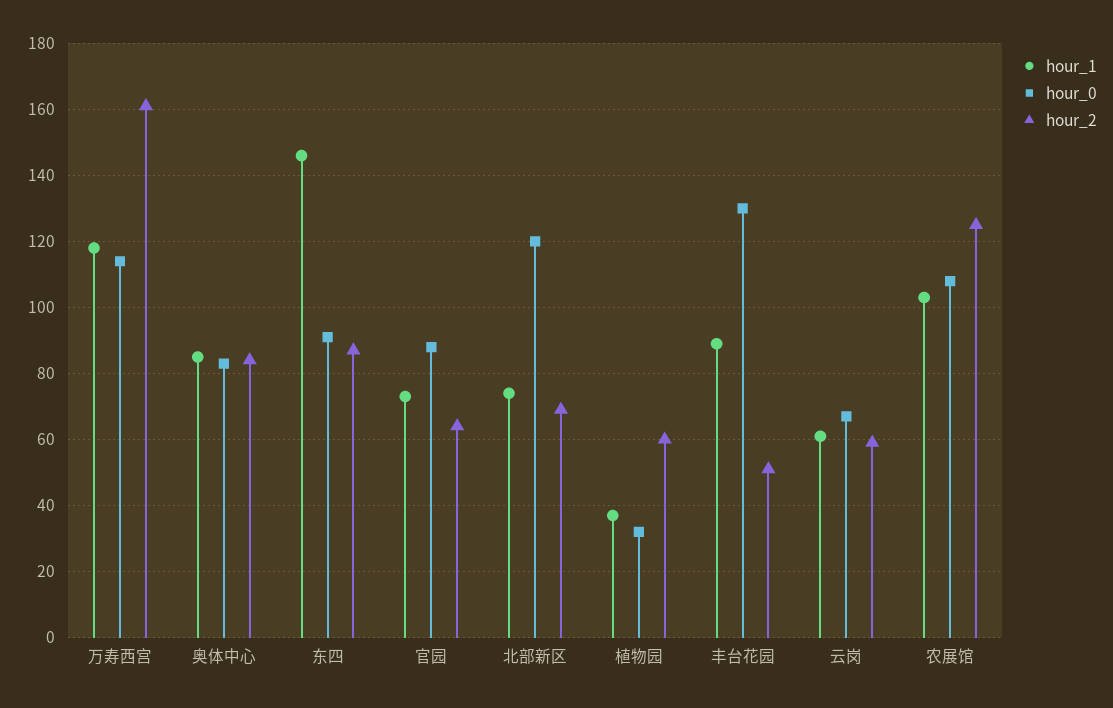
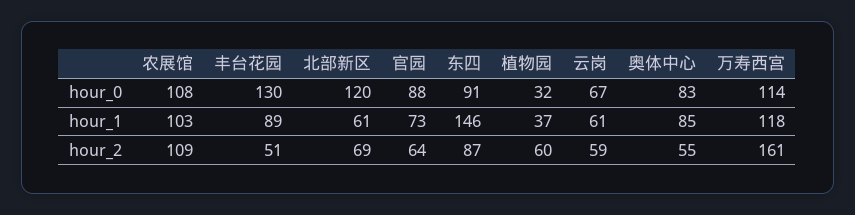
hour_2, 奥体中心: 85 -> 55
hour_1, 北部新区: 75 -> 61
hour_2, 农展馆: 125 -> 109

